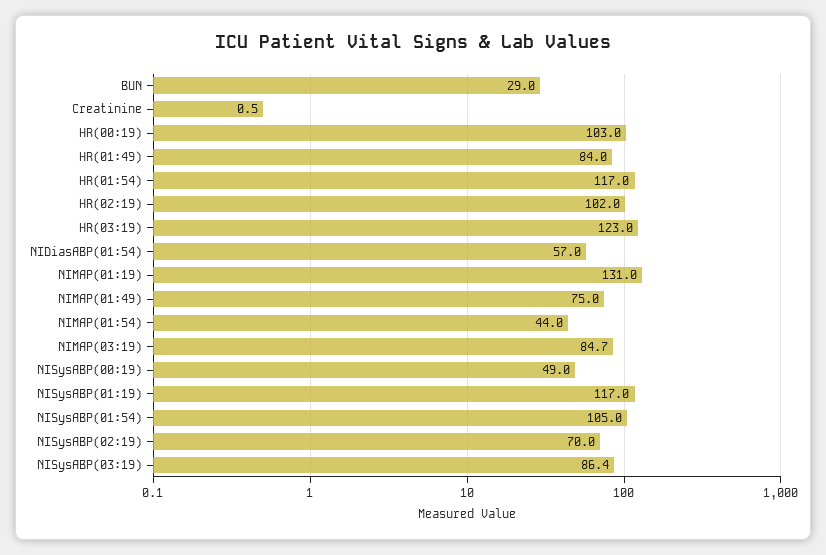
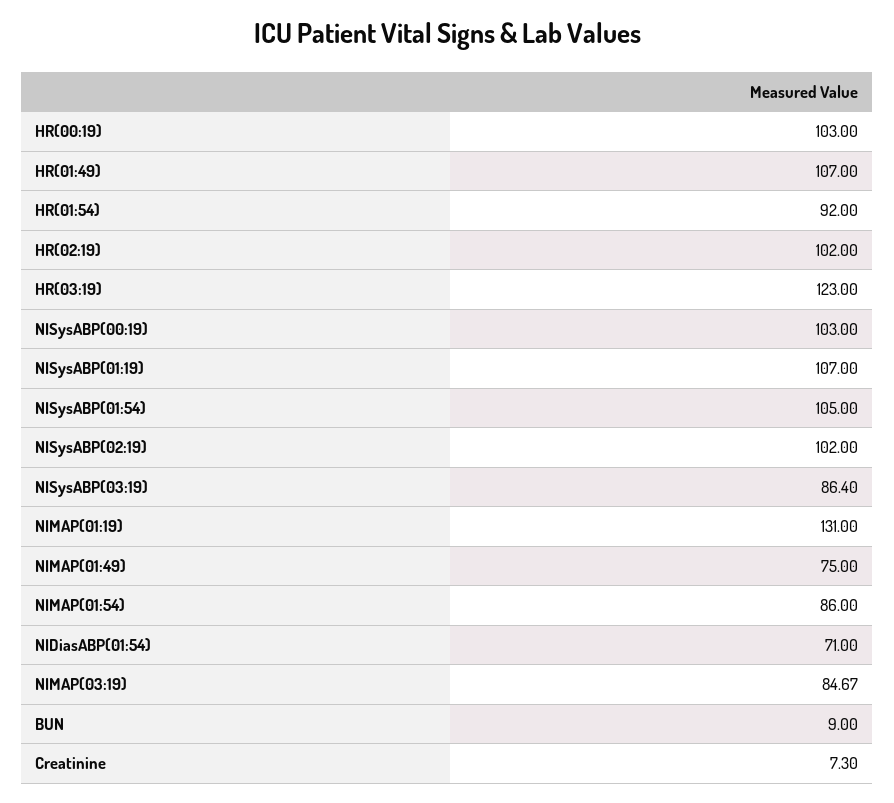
BUN: 29 -> 9
Creatinine: 0.5 -> 7.3
HR(01:49): 84 -> 107
HR(01:54): 117 -> 92
NIDiasABP(01:54): 57 -> 71
NIMAP(01:54): 44 -> 86
NISysABP(00:19): 49 -> 103
NISysABP(01:19): 117 -> 107
NISysABP(02:19): 70 -> 102

